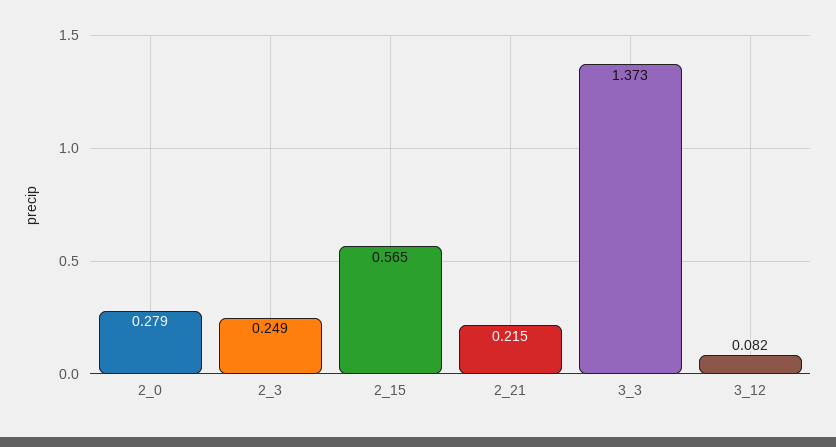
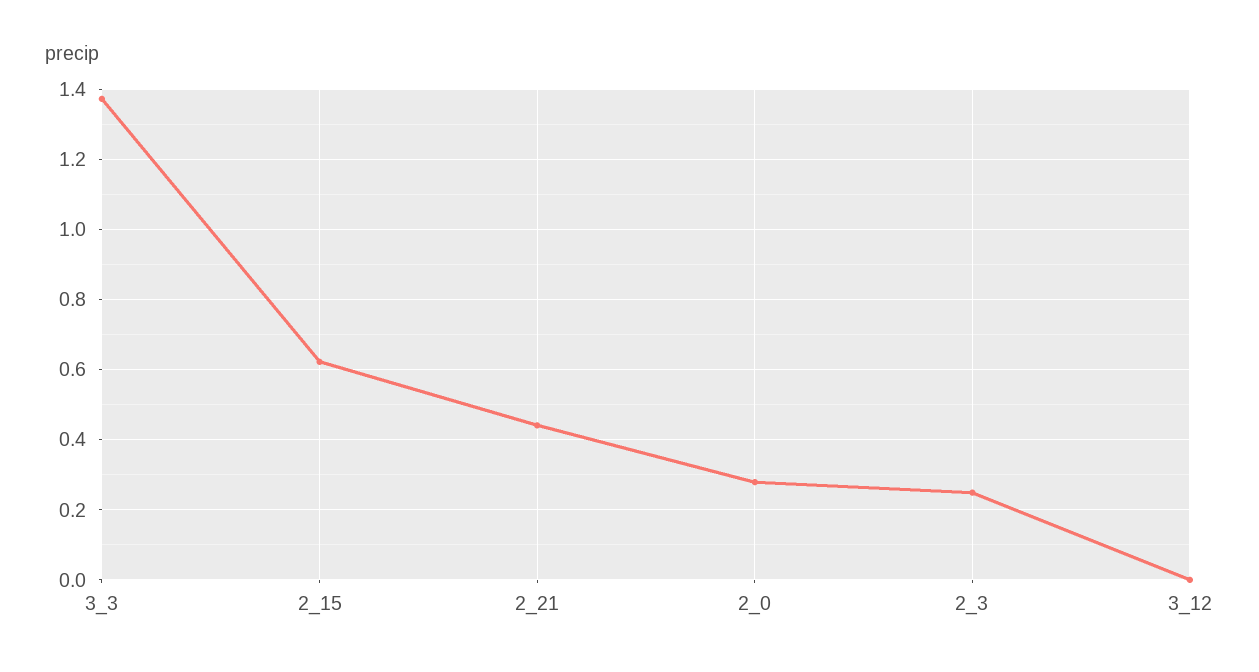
2_15: 0.565 -> 0.62
2_21: 0.215 -> 0.44
3_12: 0.082 -> 0

